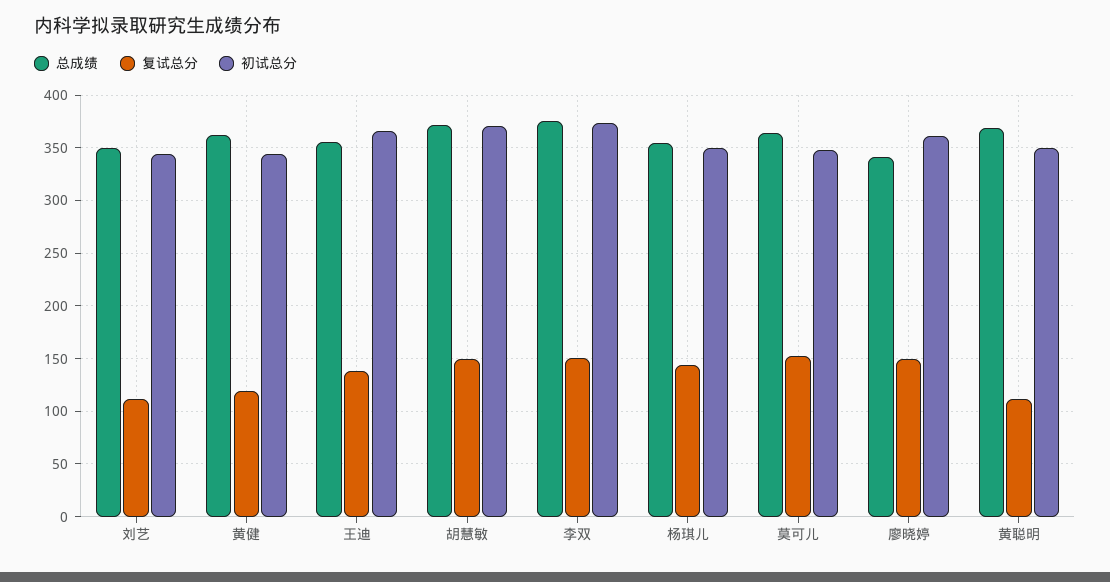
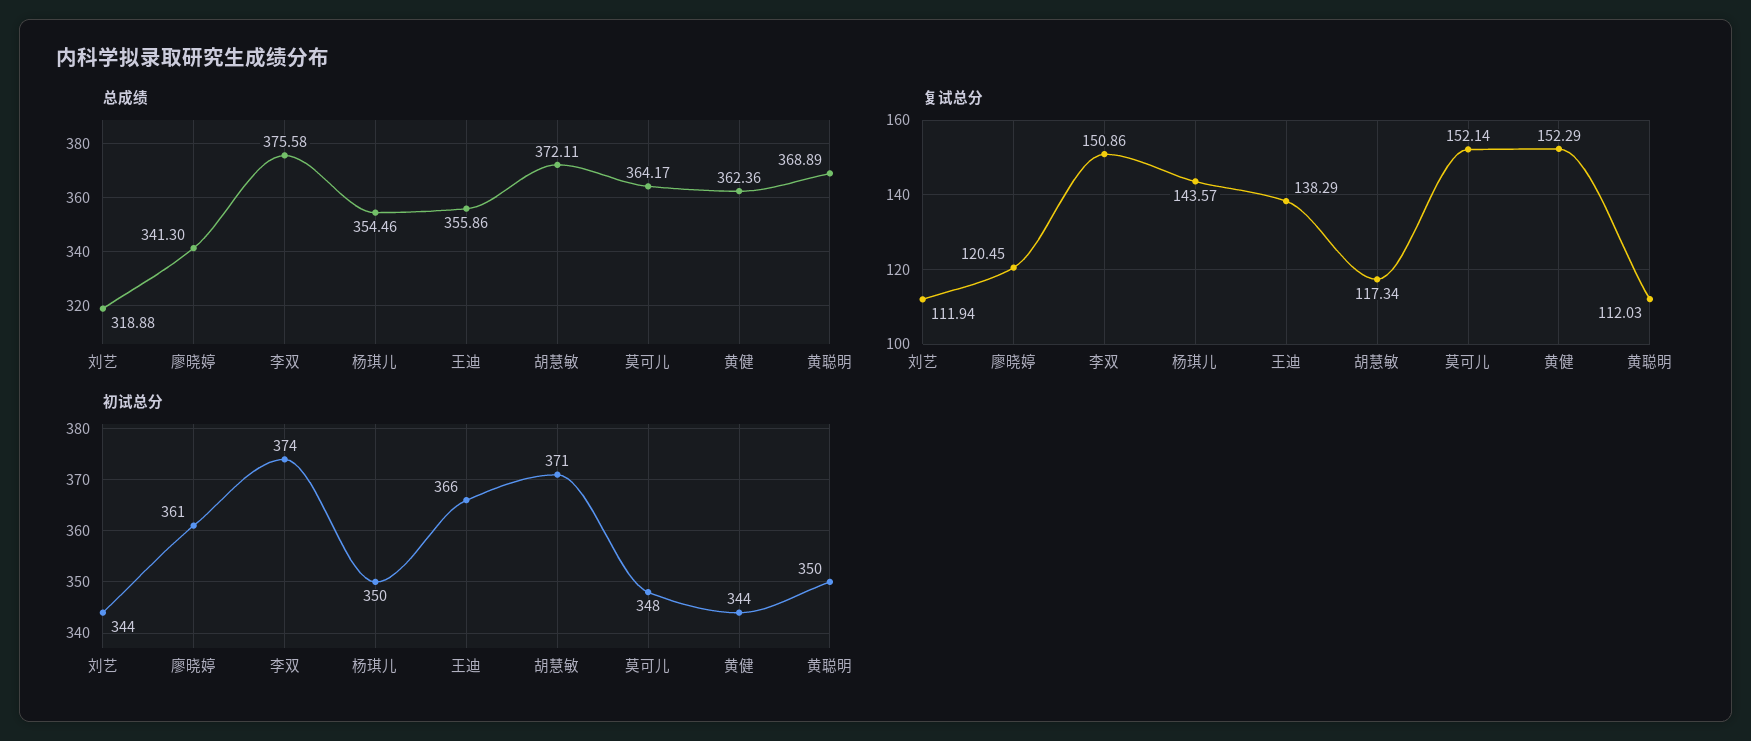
总成绩, 刘艺: 350 -> 318.88
复试总分, 黄健: 120 -> 152.29
复试总分, 胡慧敏: 150 -> 117.34
复试总分, 廖晓婷: 150 -> 120.45

